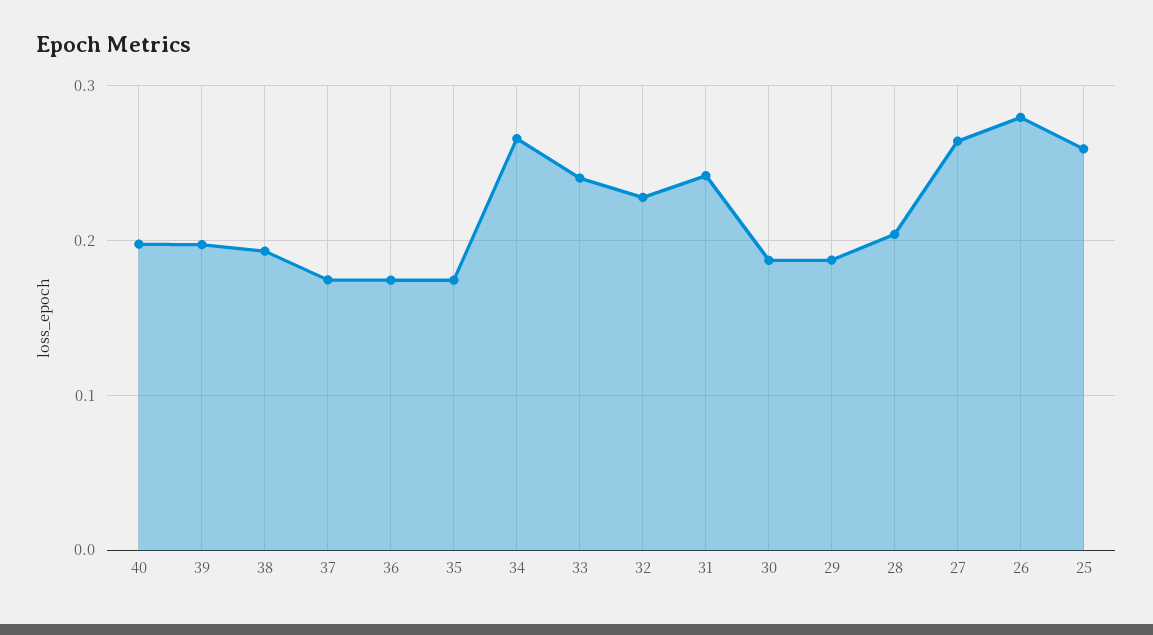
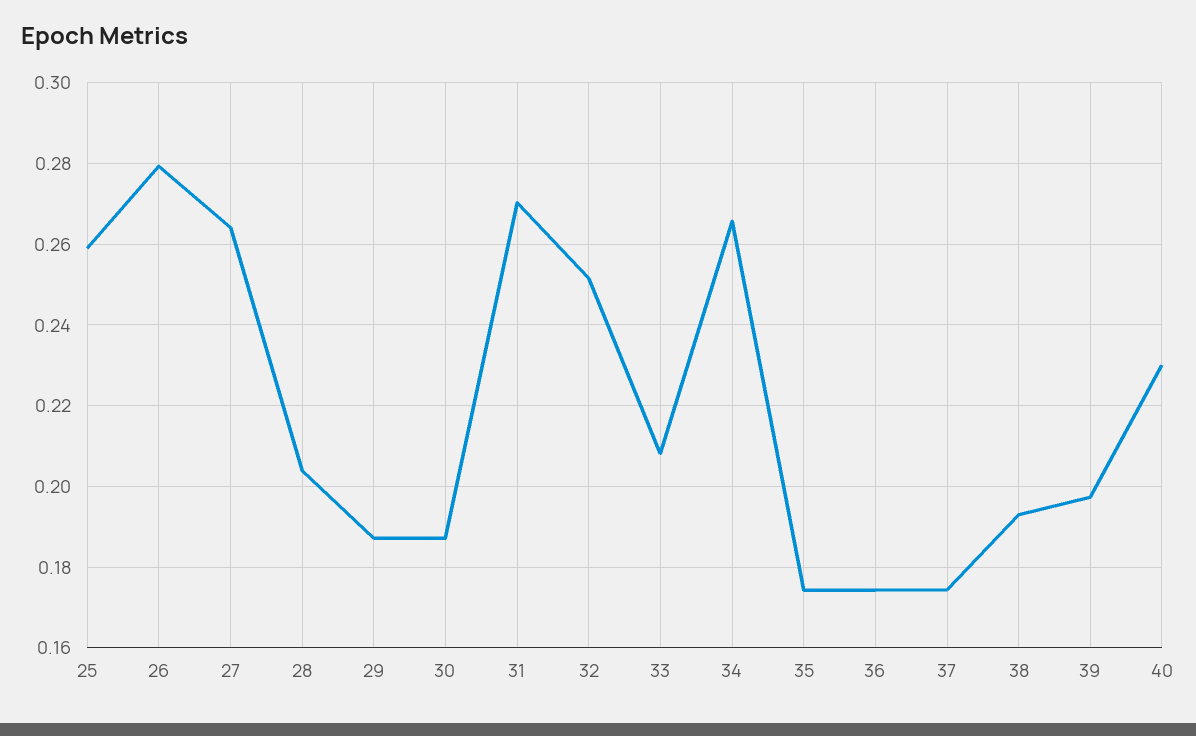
40: 0.2 -> 0.23
33: 0.24 -> 0.208
32: 0.23 -> 0.252
31: 0.24 -> 0.27

